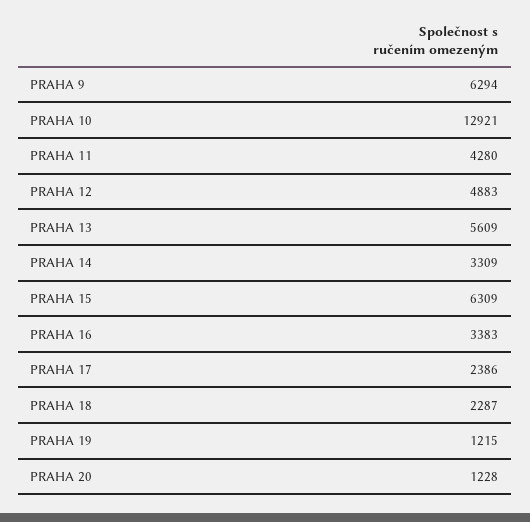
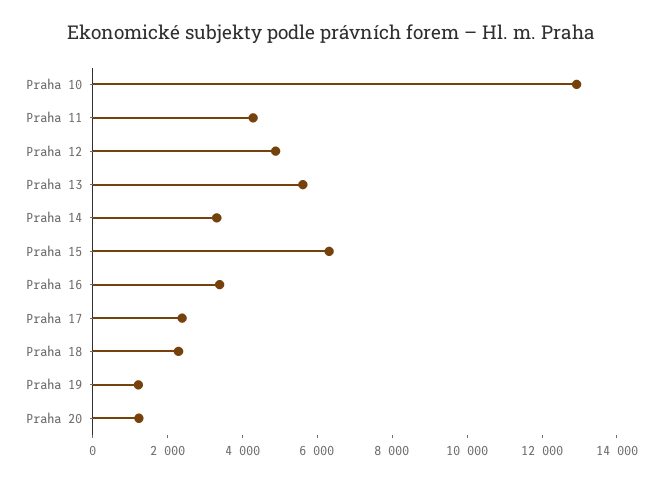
PRAHA 9: 6294 -> none

